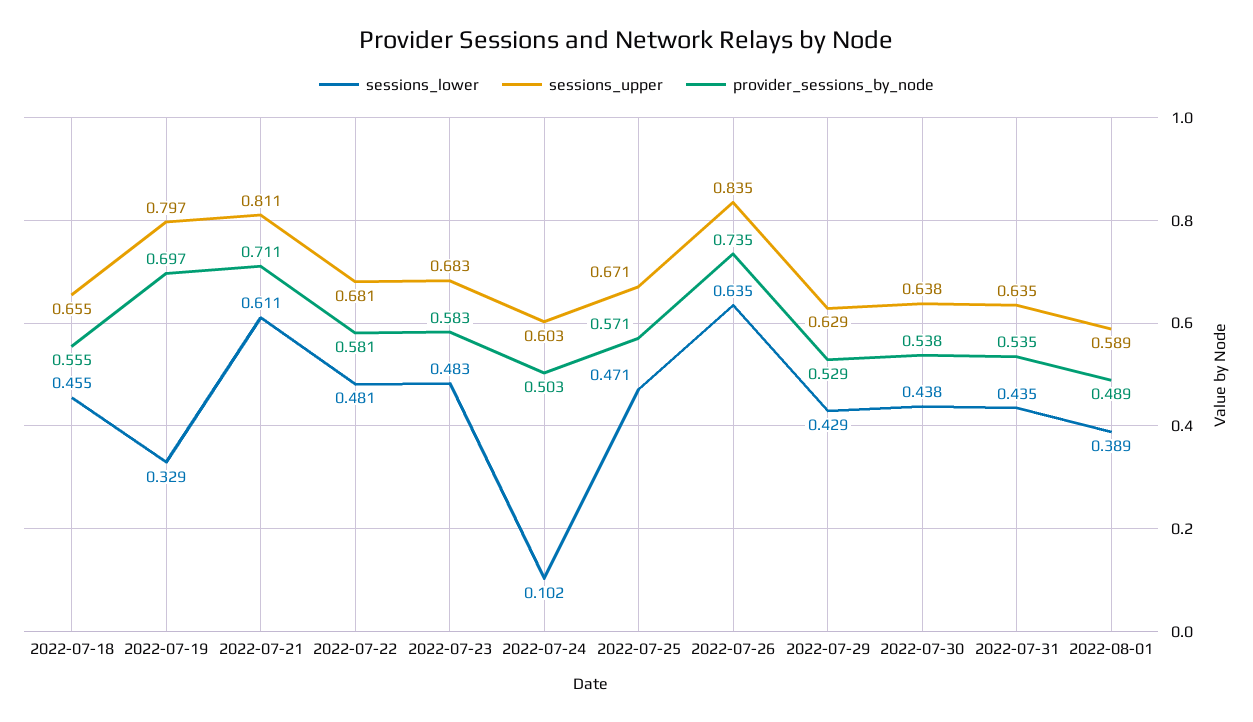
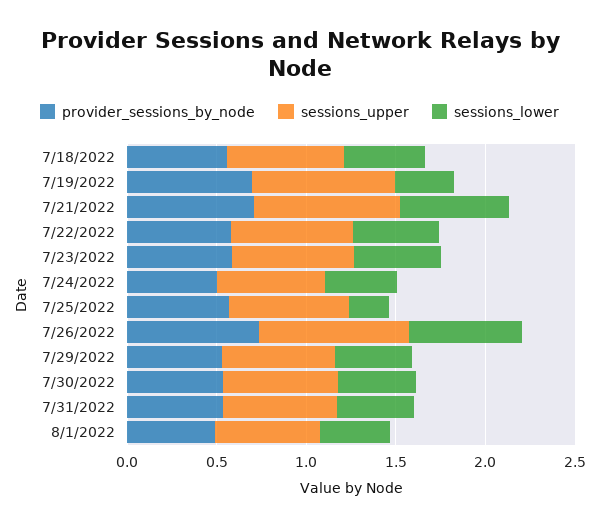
sessions_lower, 2022-07-24: 0.102 -> 0.4
sessions_lower, 2022-07-25: 0.471 -> 0.2

